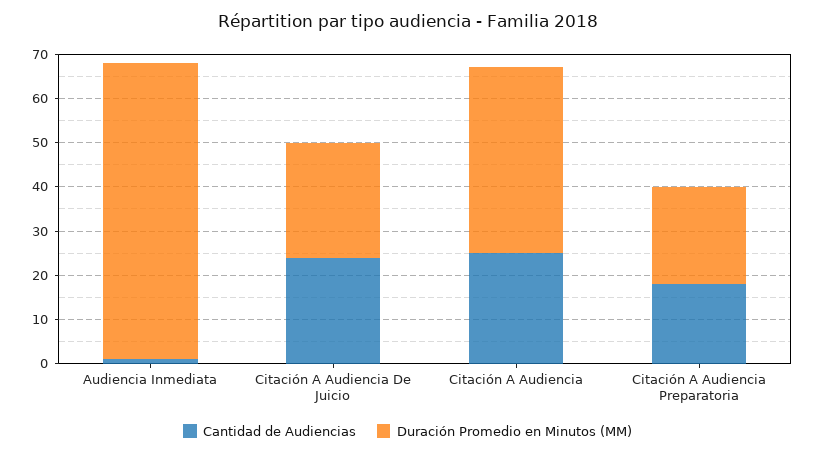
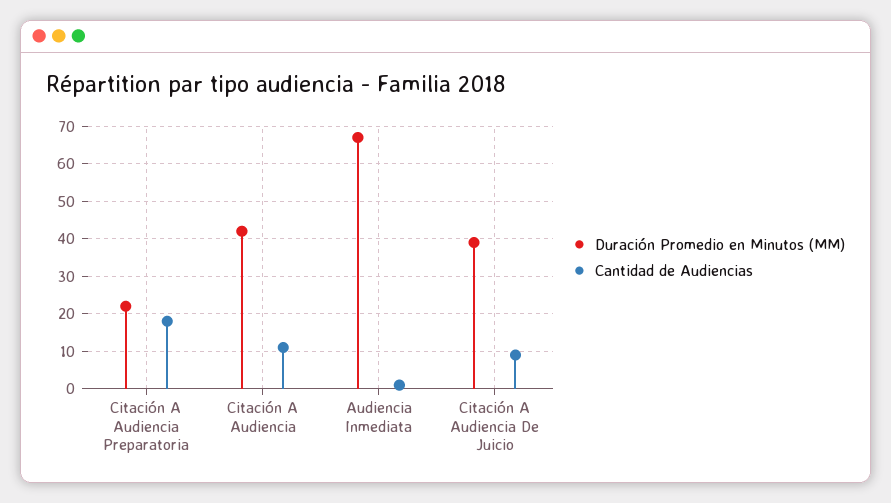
Cantidad de Audiencias, Citación A Audiencia De Juicio: 25 -> 10
Duración Promedio en Minutos (MM), Citación A Audiencia De Juicio: 25 -> 40
Cantidad de Audiencias, Citación A Audiencia: 25 -> 10

